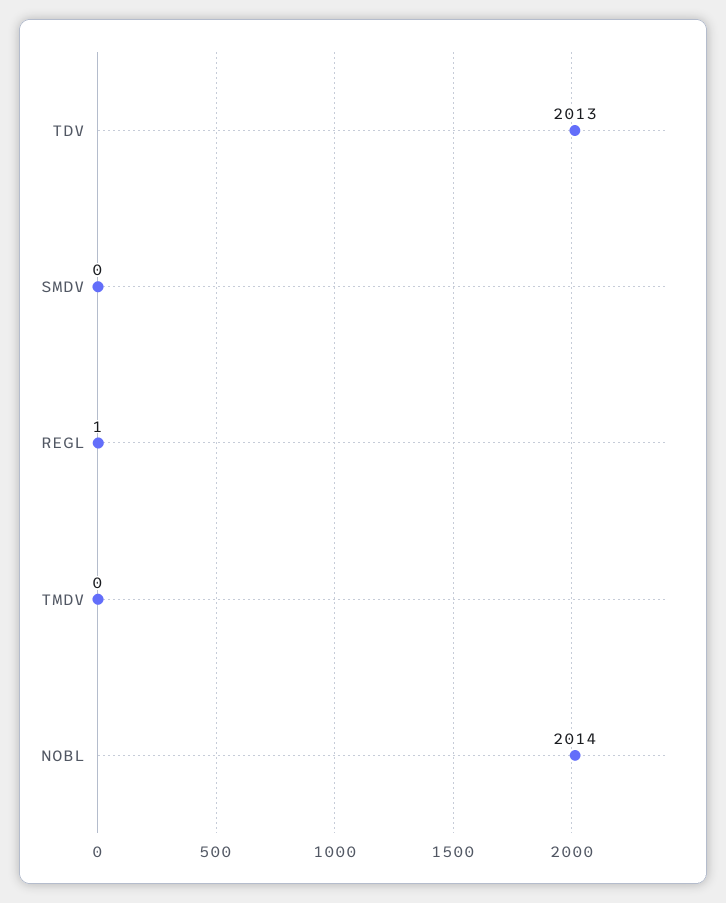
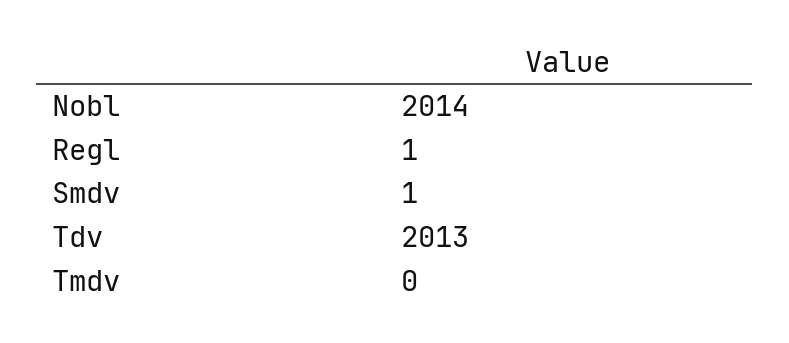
SMDV: 0 -> 1

